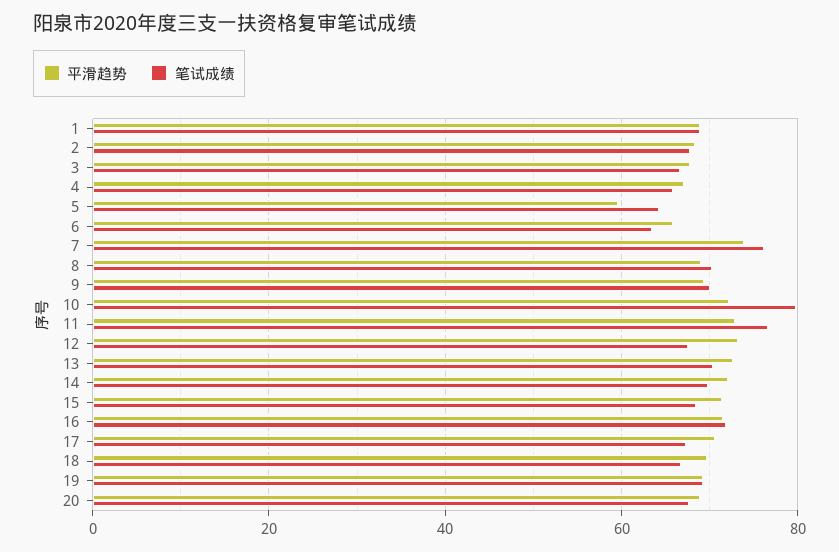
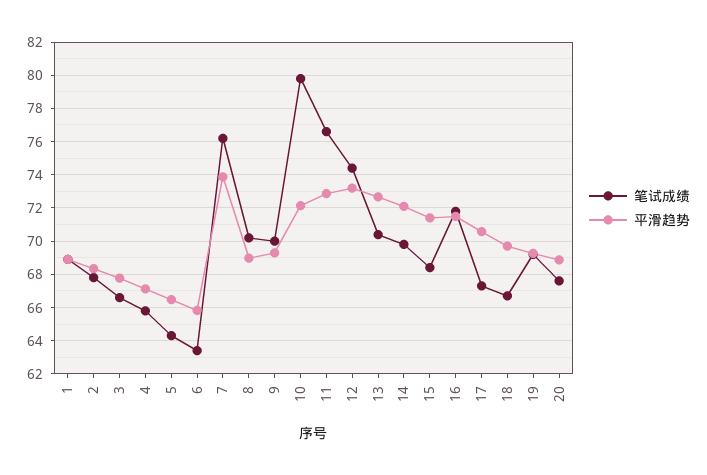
平滑趋势, 5: 60 -> 66.5
笔试成绩, 12: 68 -> 74.5

